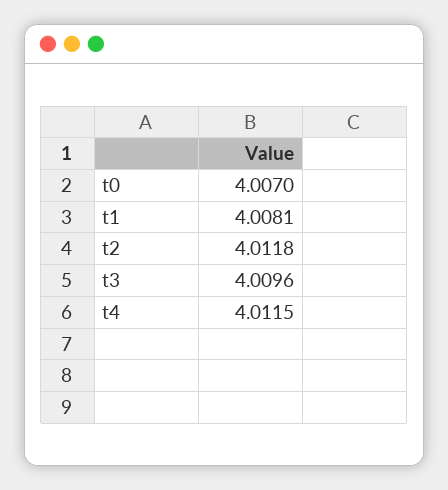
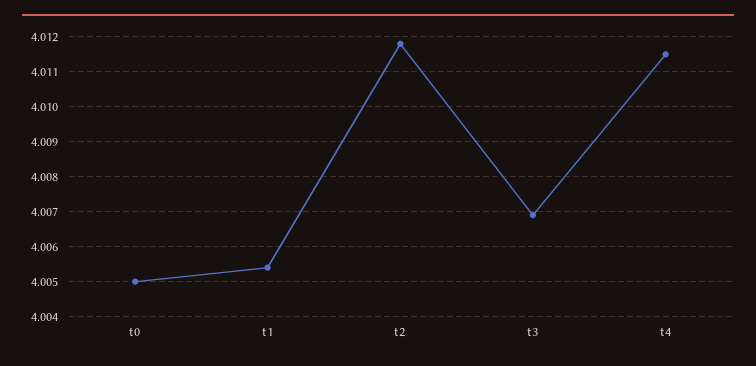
t0: 4.007 -> 4.005
t1: 4.0081 -> 4.0055
t3: 4.0096 -> 4.007

